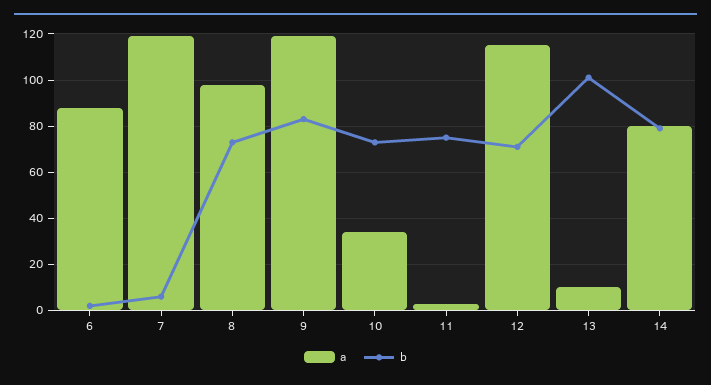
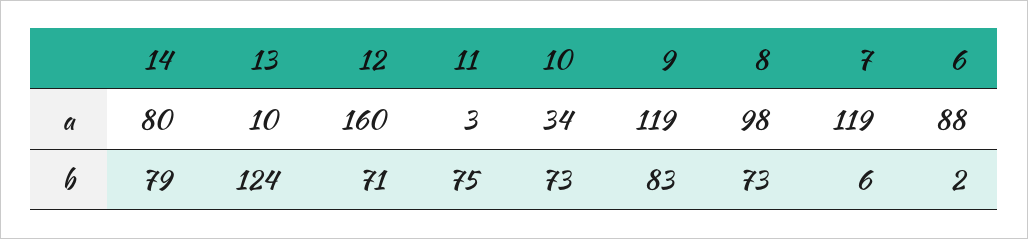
a, 12: 115 -> 160
b, 13: 100 -> 124

